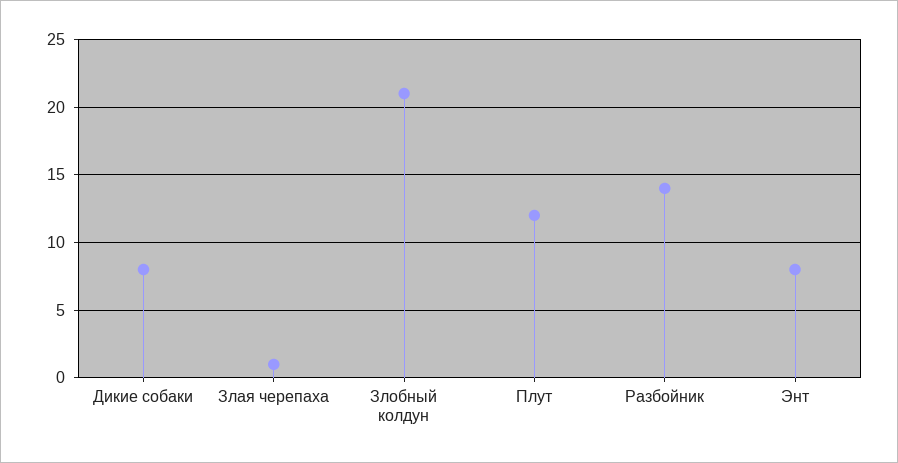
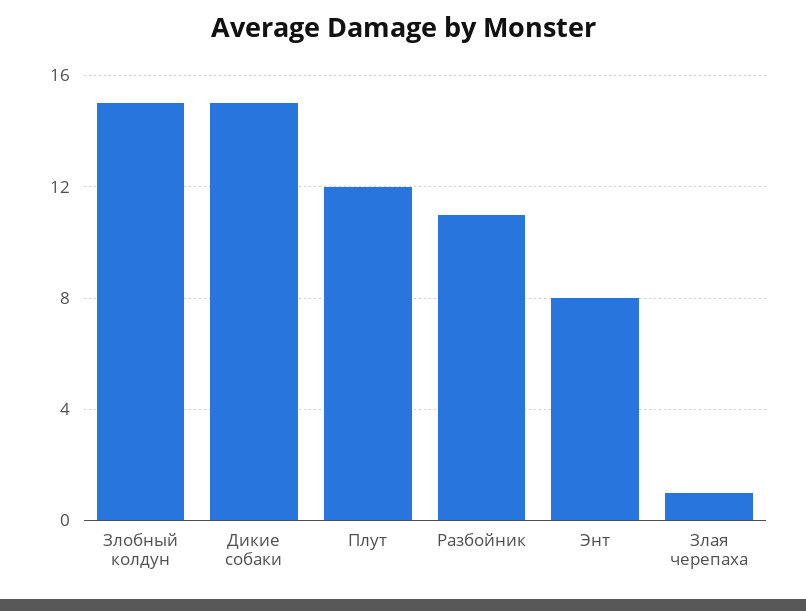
Дикие собаки: 8 -> 15
Злобный колдун: 21 -> 15
Разбойник: 14 -> 11

